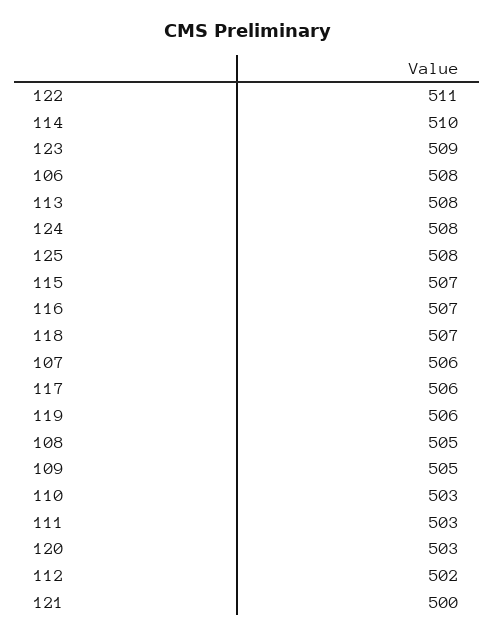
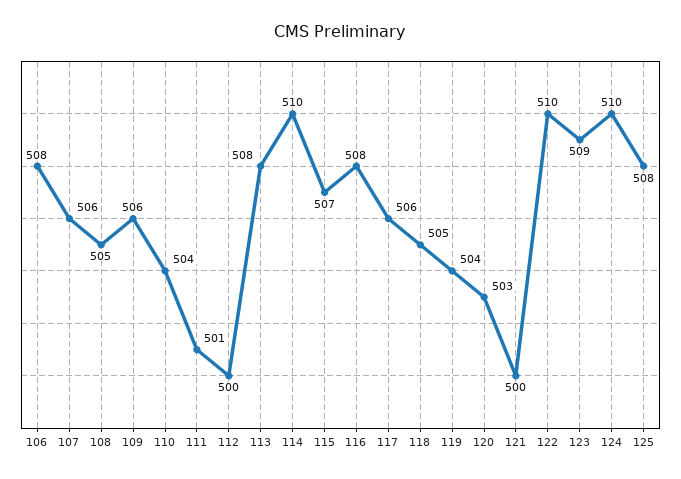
122: 511 -> 510
124: 508 -> 510
116: 507 -> 508
118: 507 -> 505
119: 506 -> 504
109: 505 -> 506
110: 503 -> 504
111: 503 -> 501
112: 502 -> 500

